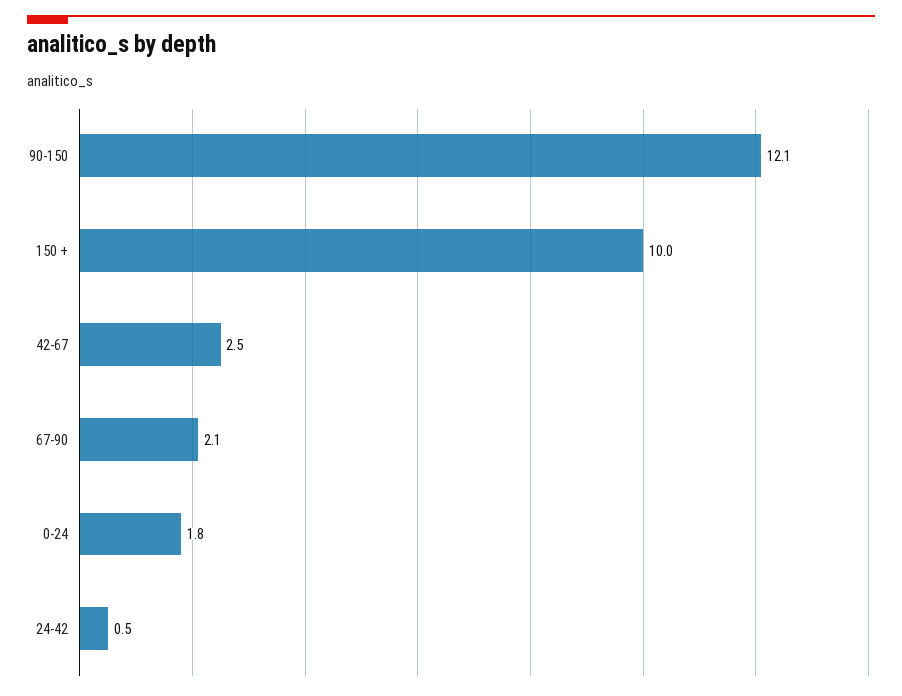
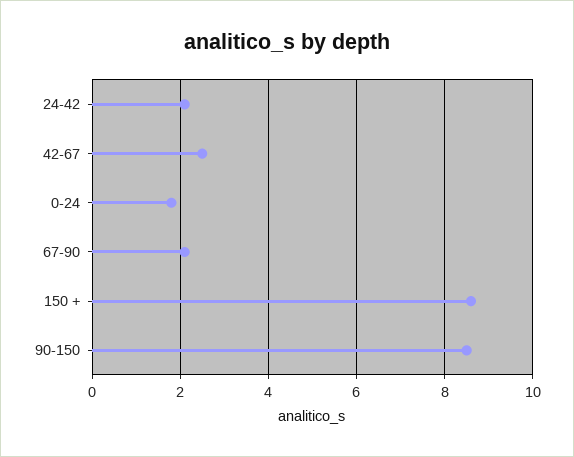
90-150: 12.1 -> 8.5
150 +: 10 -> 8.5
24-42: 0.5 -> 2

